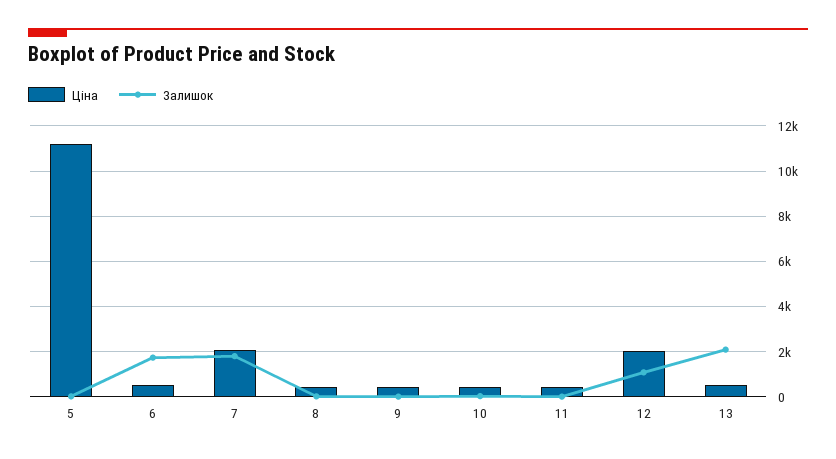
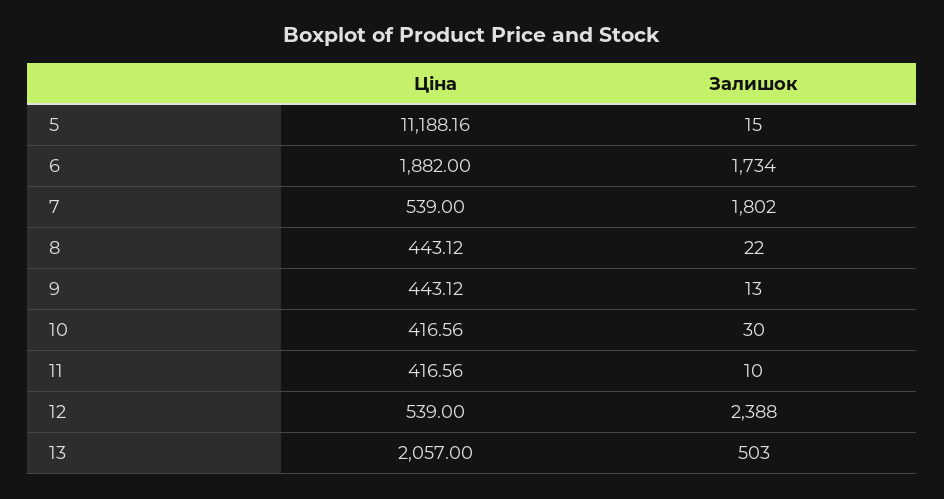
Ціна, 6: 500 -> 1882
Ціна, 7: 2000 -> 539
Ціна, 12: 2000 -> 539
Залишок, 12: 1000 -> 2388
Ціна, 13: 500 -> 2057
Залишок, 13: 2000 -> 503

